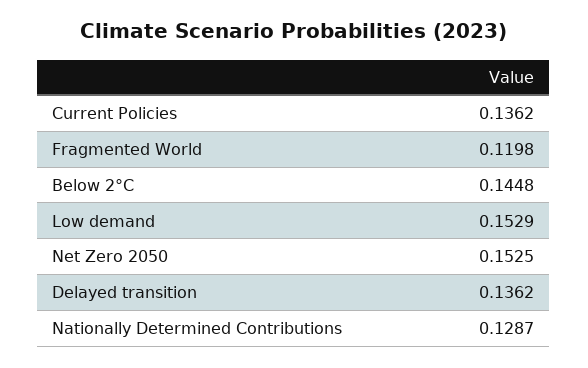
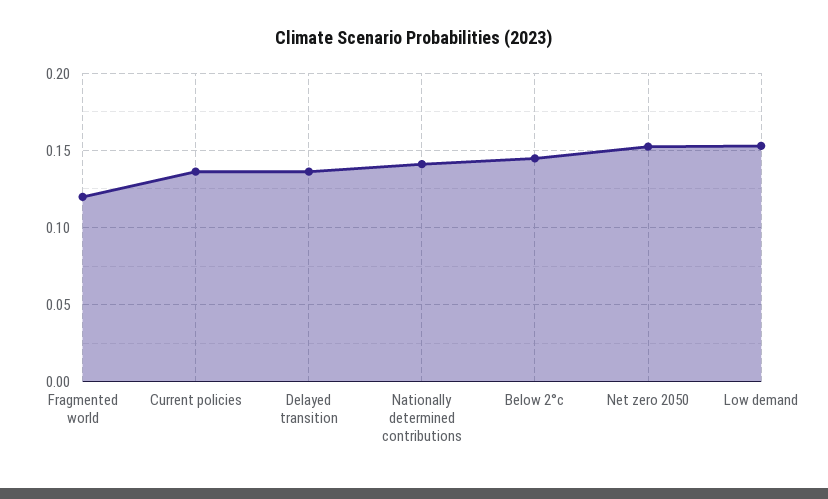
Nationally Determined Contributions: 0.1287 -> 0.14

